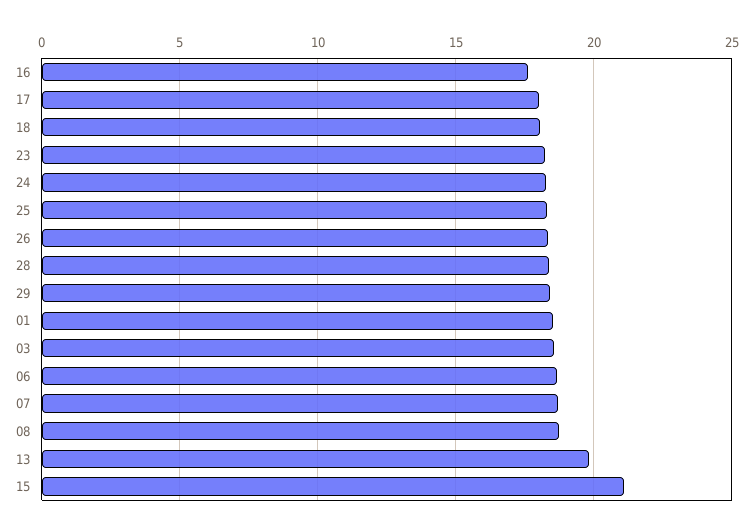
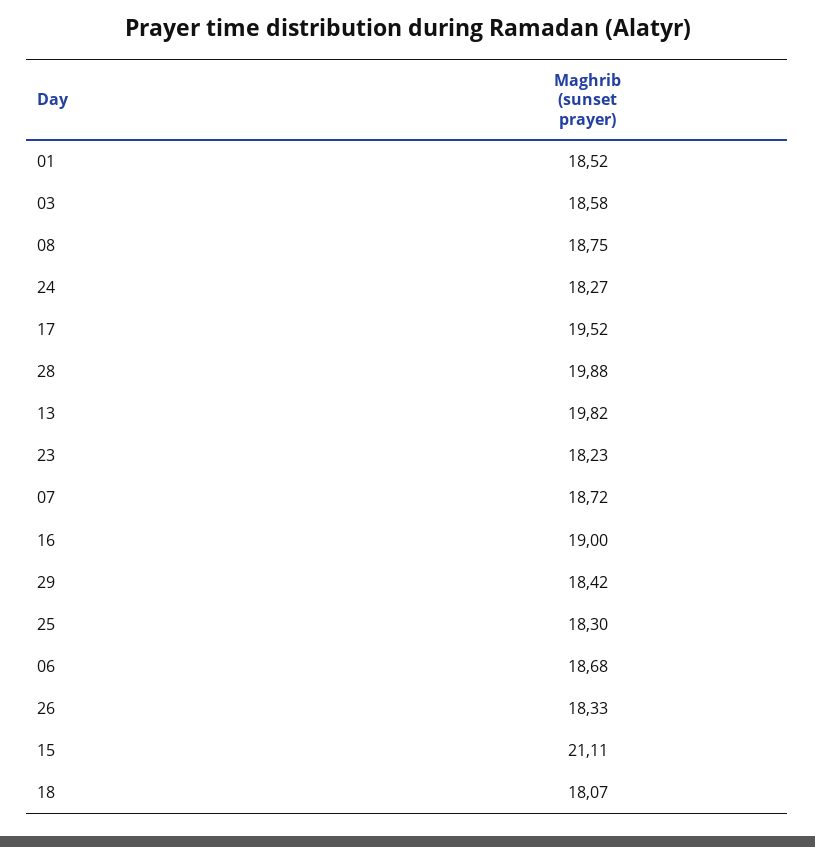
16: 17.5 -> 19
17: 18 -> 19.52
28: 18.5 -> 19.88

